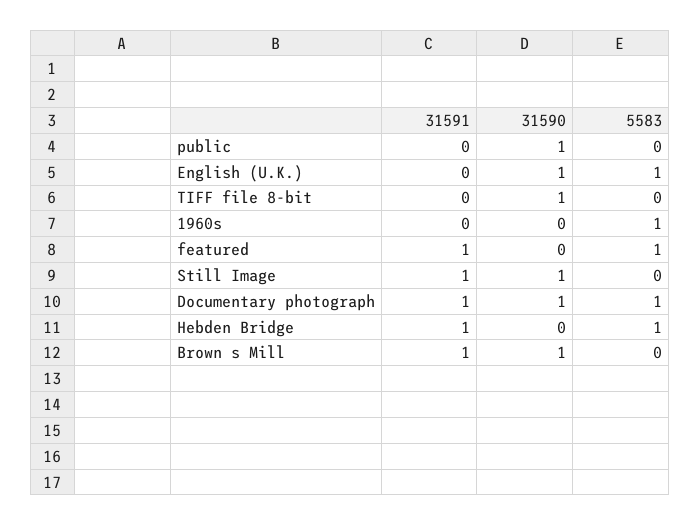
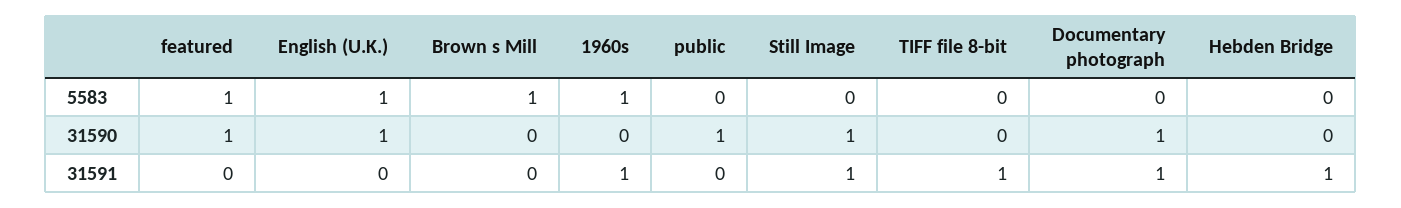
31591, TIFF file 8-bit: 0 -> 1
31590, TIFF file 8-bit: 1 -> 0
31591, 1960s: 0 -> 1
31591, featured: 1 -> 0
31590, featured: 0 -> 1
5583, Documentary photograph: 1 -> 0
5583, Hebden Bridge: 1 -> 0
31591, Brown s Mill: 1 -> 0
31590, Brown s Mill: 1 -> 0
5583, Brown s Mill: 0 -> 1

